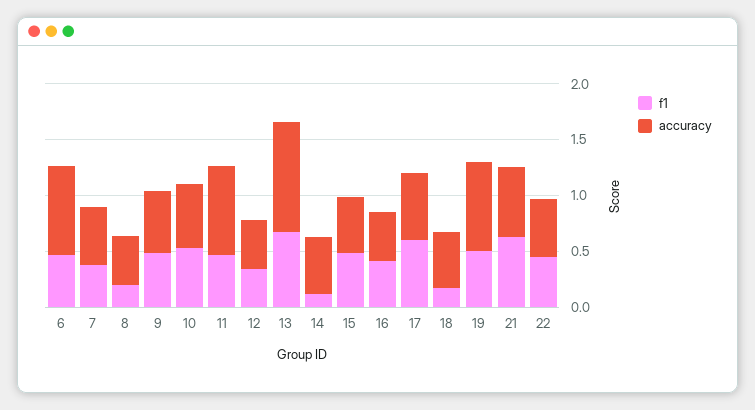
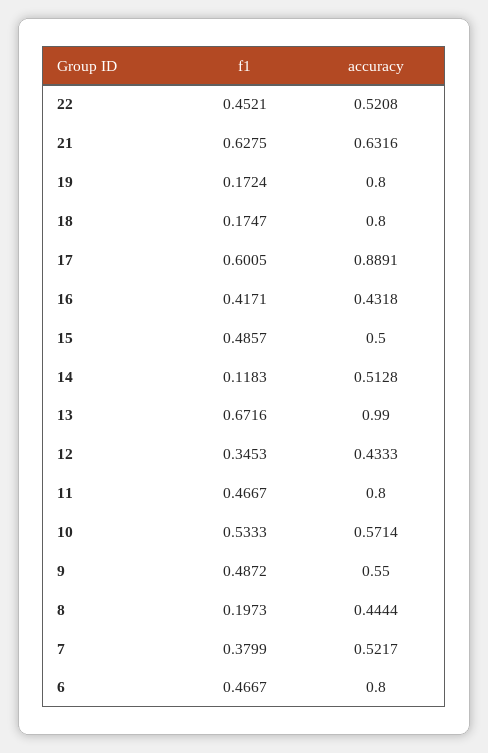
accuracy, 17: 0.6 -> 0.8891
accuracy, 18: 0.5 -> 0.8
f1, 19: 0.5 -> 0.1724

